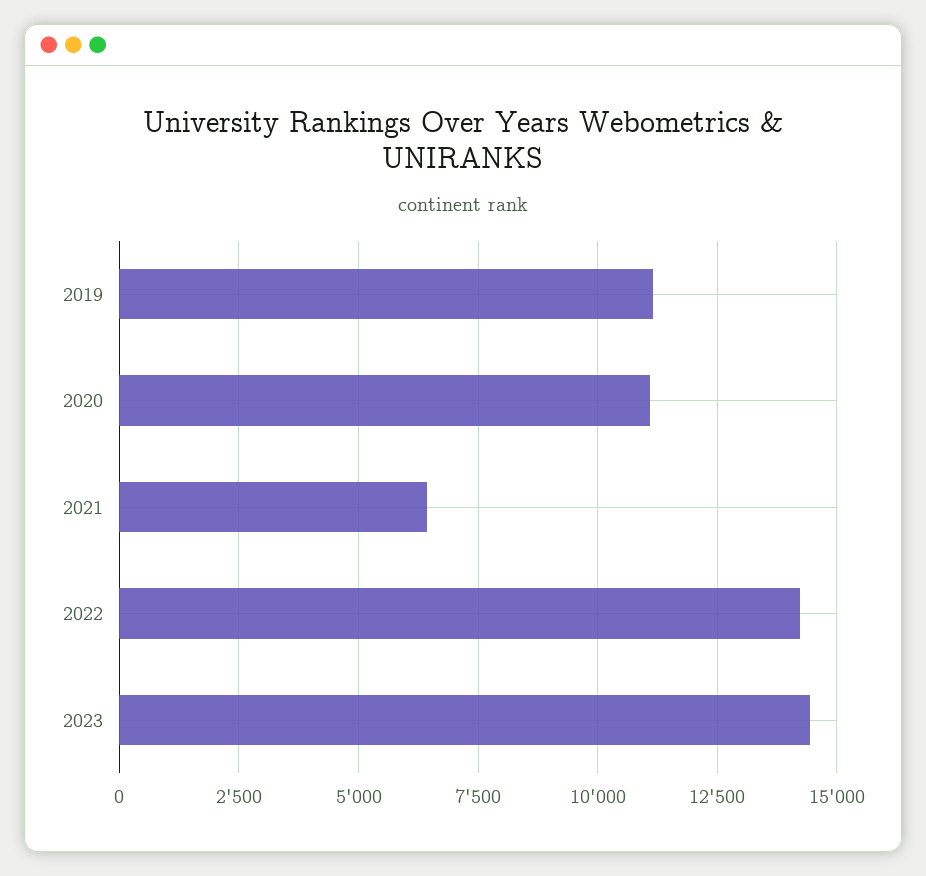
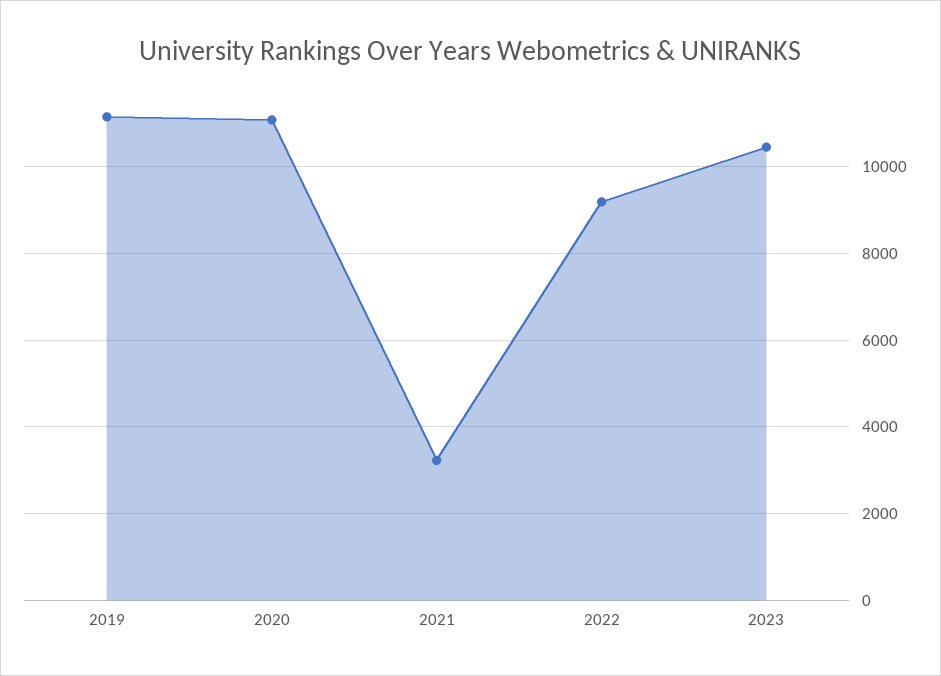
2021: 6500 -> 3200
2022: 14250 -> 9200
2023: 14500 -> 10400

